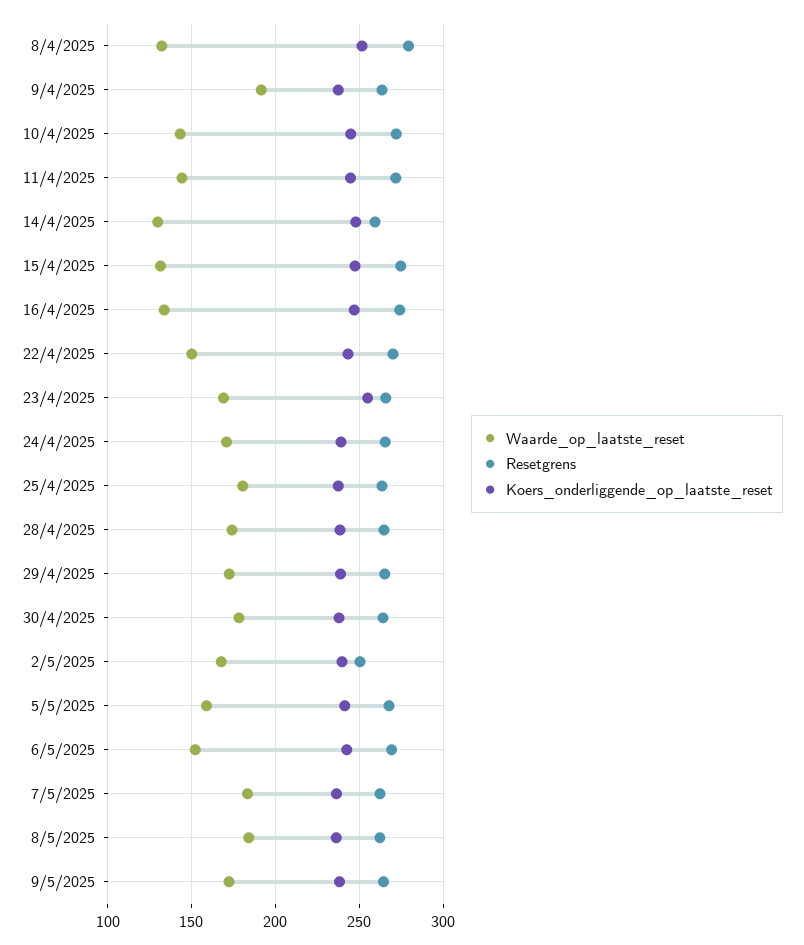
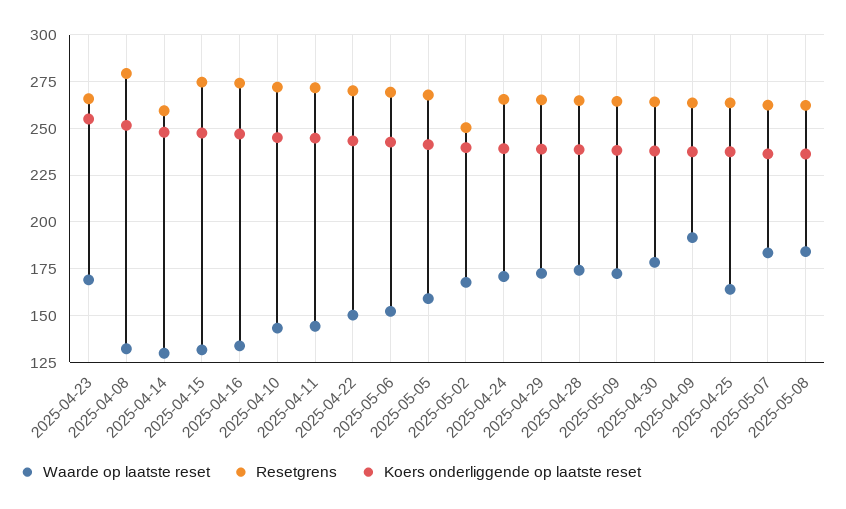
Waarde_op_laatste_reset, 25/4/2025: 180 -> 165

